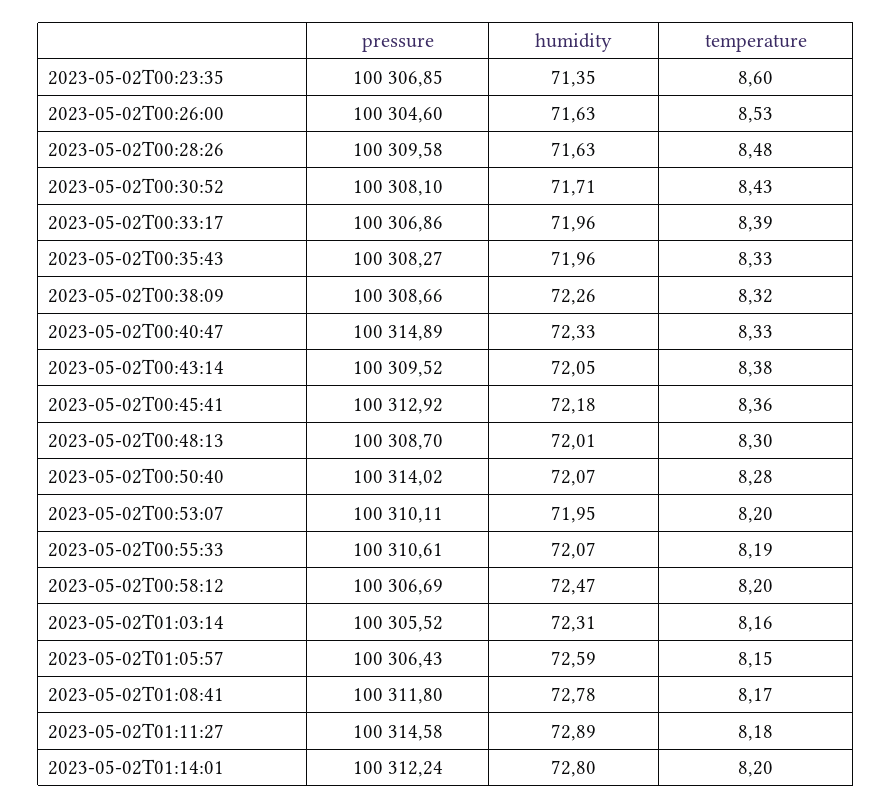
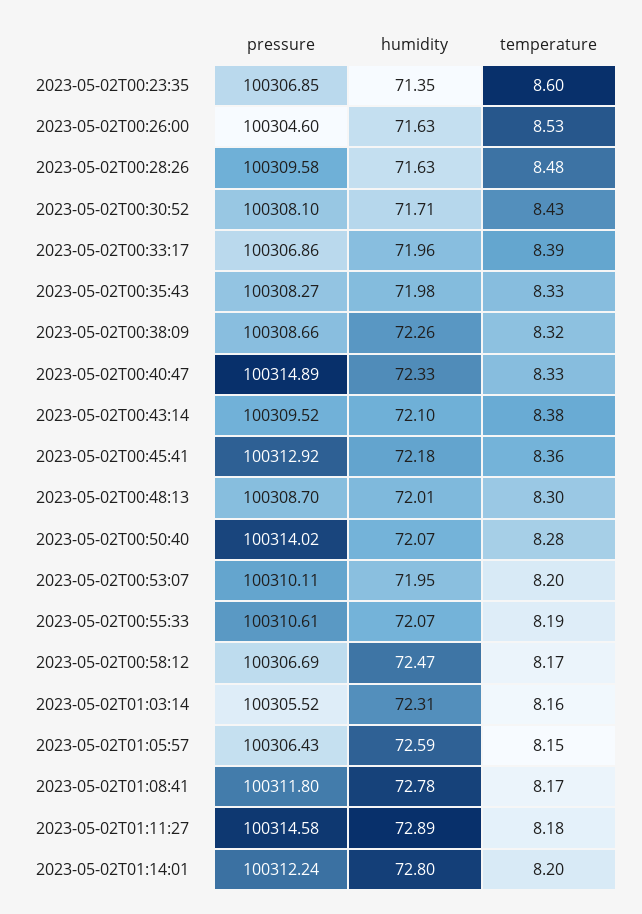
humidity, 2023-05-02T00:35:43: 71.96 -> 71.98
humidity, 2023-05-02T00:43:14: 72.05 -> 72.1
temperature, 2023-05-02T00:58:12: 8.2 -> 8.17

